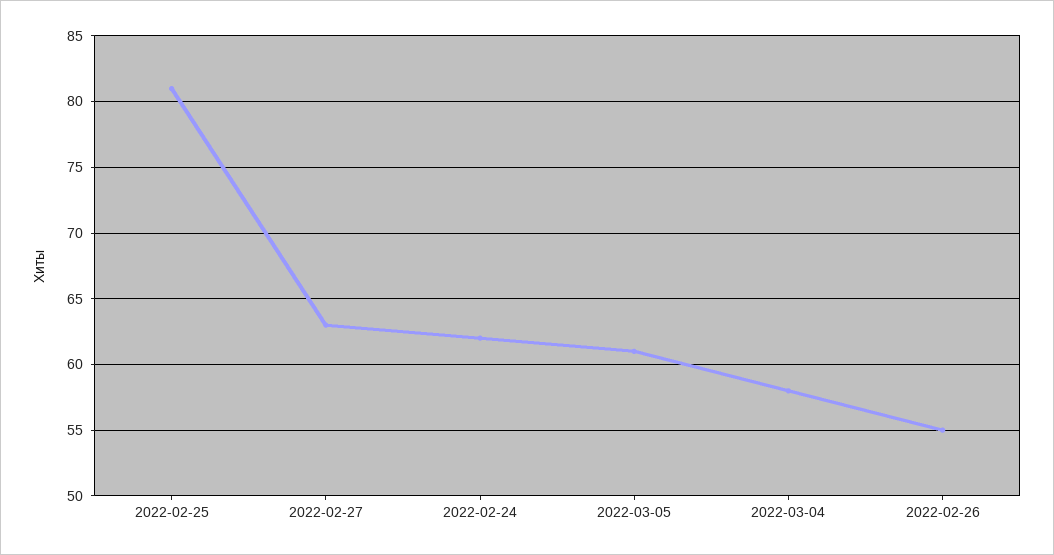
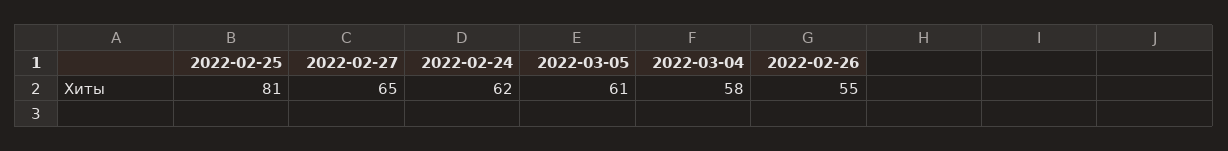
2022-02-27: 63 -> 65

